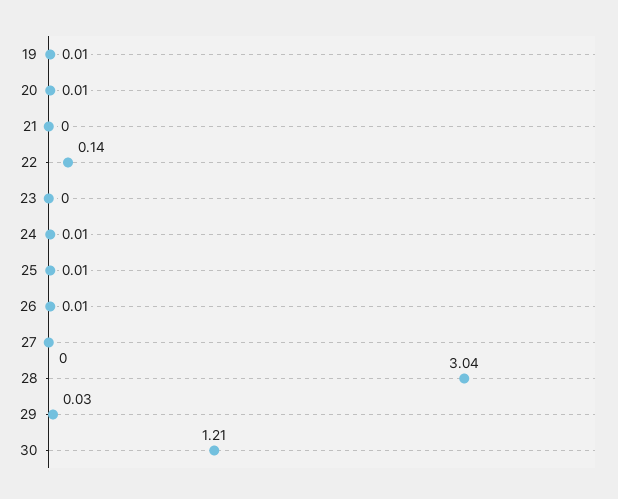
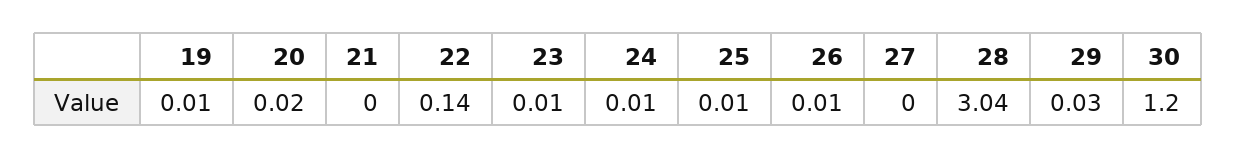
20: 0.01 -> 0.02
23: 0 -> 0.01
30: 1.21 -> 1.2

